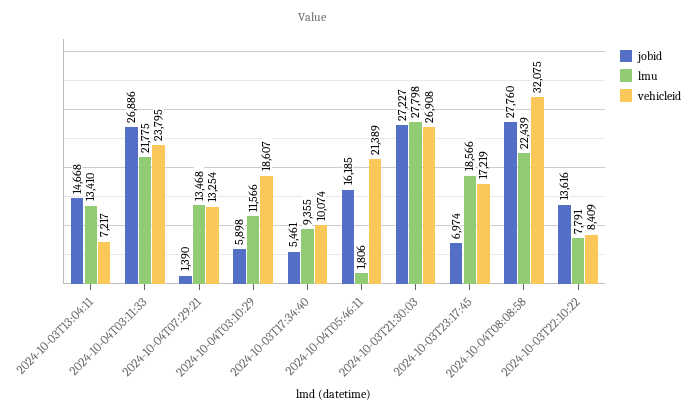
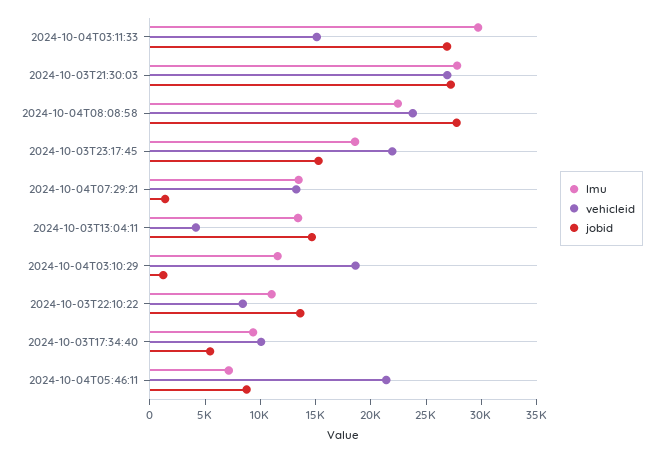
vehicleid, 2024-10-03T13:04:11: 7217 -> 4000
lmu, 2024-10-04T03:11:33: 21775 -> 30000
vehicleid, 2024-10-04T03:11:33: 23795 -> 15000
jobid, 2024-10-04T03:10:29: 5898 -> 1000
jobid, 2024-10-04T05:46:11: 16185 -> 9000
lmu, 2024-10-04T05:46:11: 1806 -> 7000
jobid, 2024-10-03T23:17:45: 6974 -> 15000
vehicleid, 2024-10-03T23:17:45: 17219 -> 22000
vehicleid, 2024-10-04T08:08:58: 32075 -> 24000
lmu, 2024-10-03T22:10:22: 7791 -> 11000

